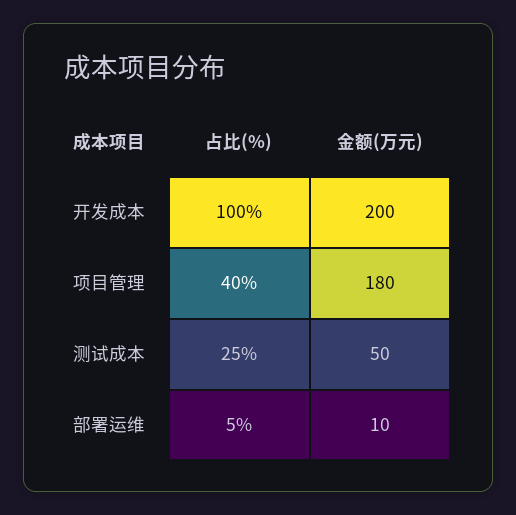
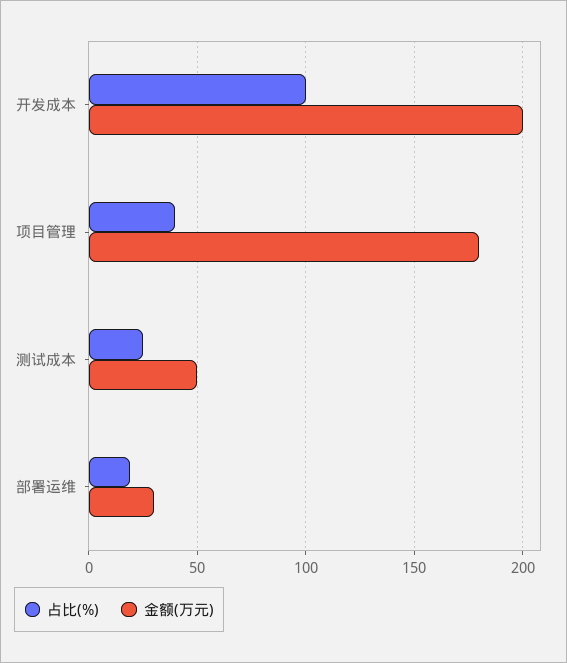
占比(%), 部署运维: 5 -> 20
金额(万元), 部署运维: 10 -> 30

